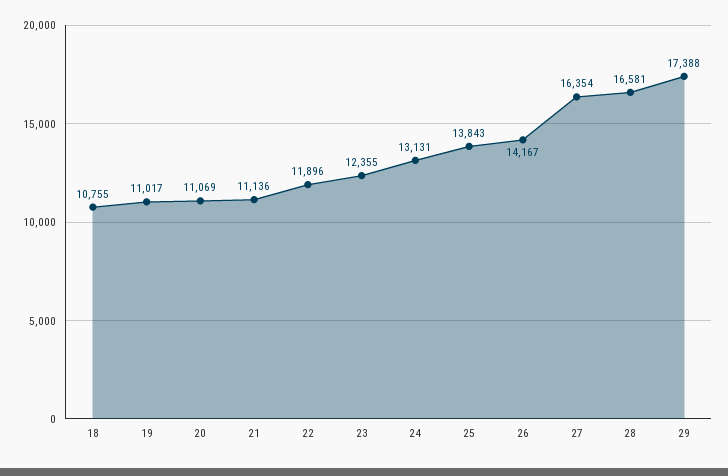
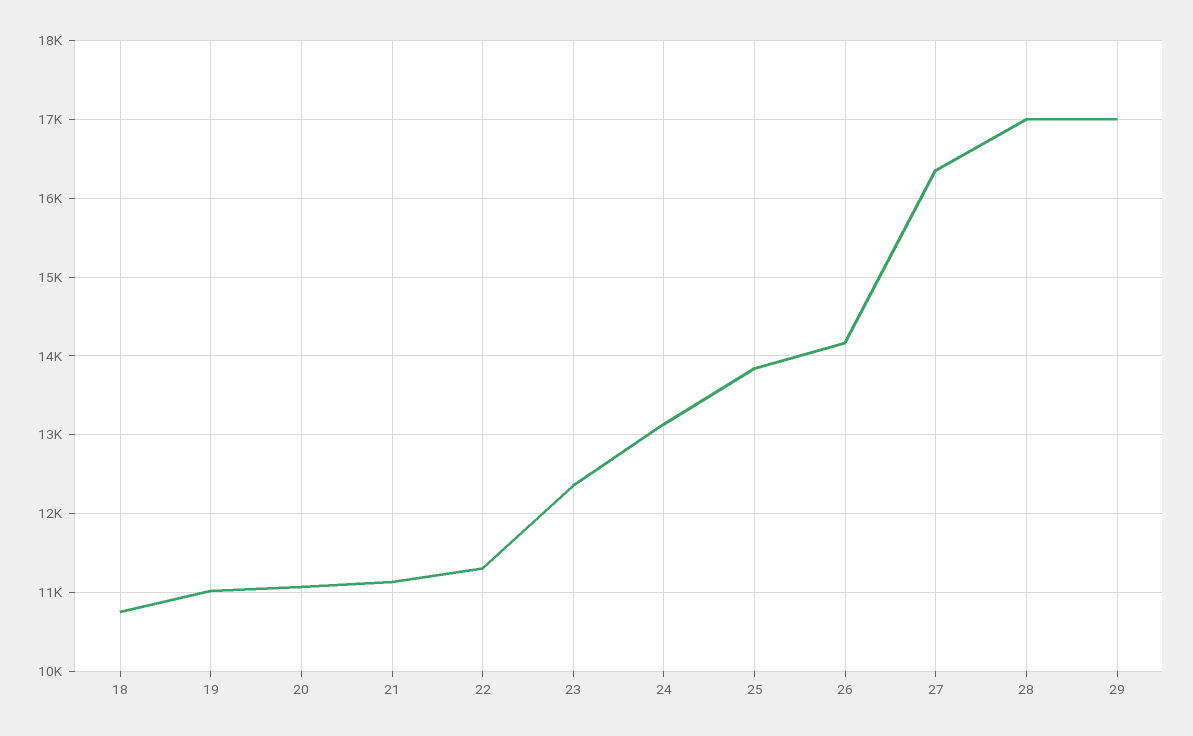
22: 11896 -> 11300
28: 16581 -> 17000
29: 17388 -> 17000

